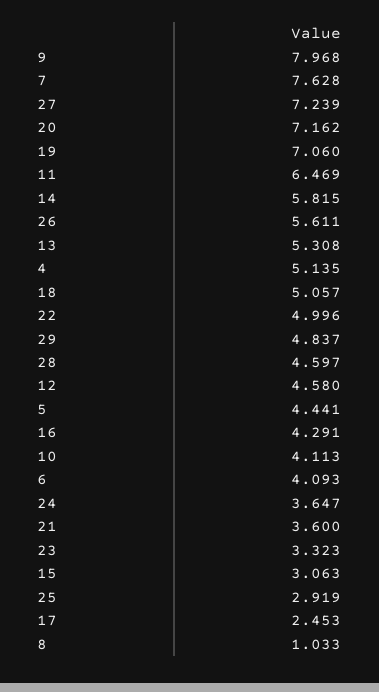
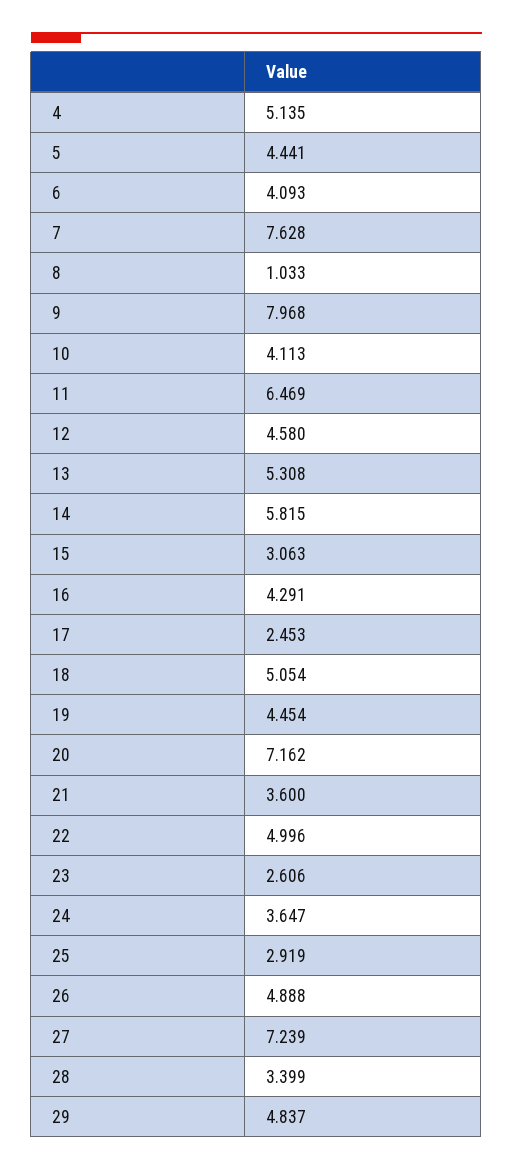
19: 7.06 -> 4.454
26: 5.611 -> 4.888
18: 5.057 -> 5.054
28: 4.597 -> 3.399
23: 3.323 -> 2.606

